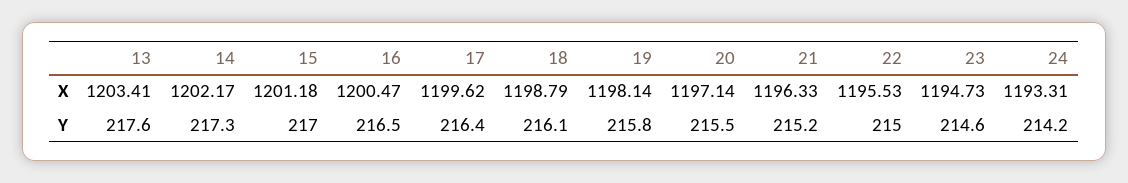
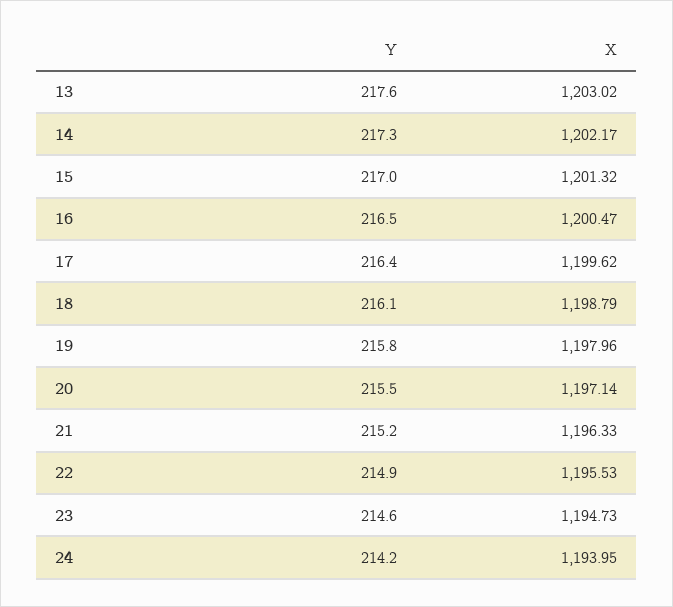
13, X: 1203.41 -> 1203.02
15, X: 1201.18 -> 1201.32
19, X: 1198.14 -> 1197.96
24, X: 1193.31 -> 1193.95
22, Y: 215 -> 214.9

